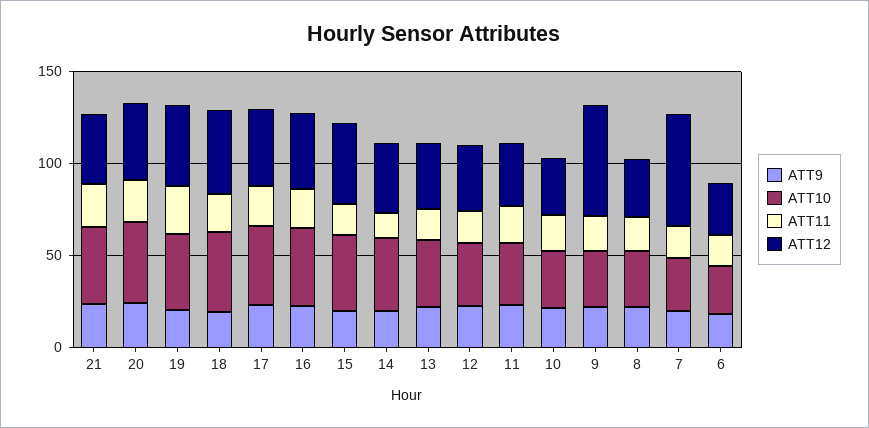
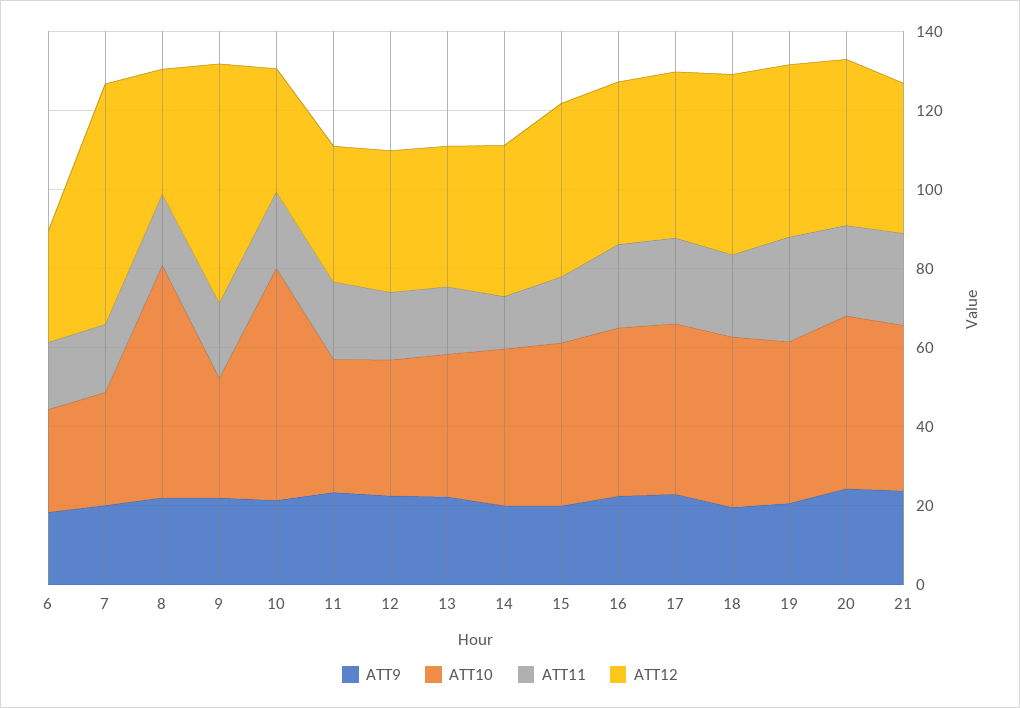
ATT10, 10: 30 -> 60
ATT10, 8: 30 -> 60

